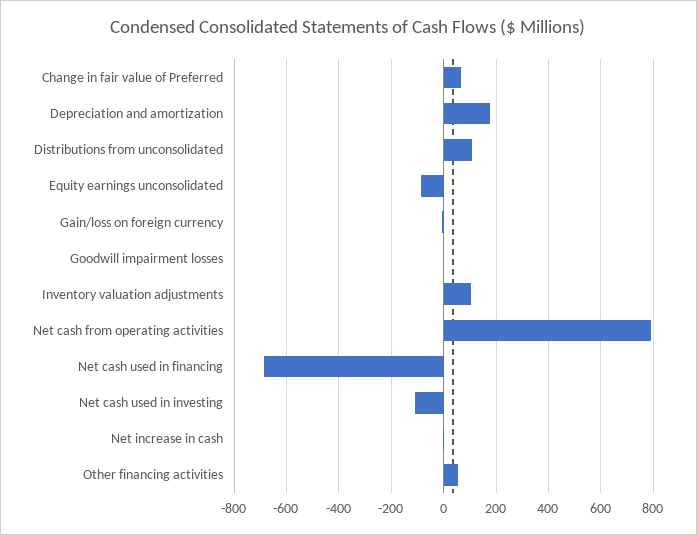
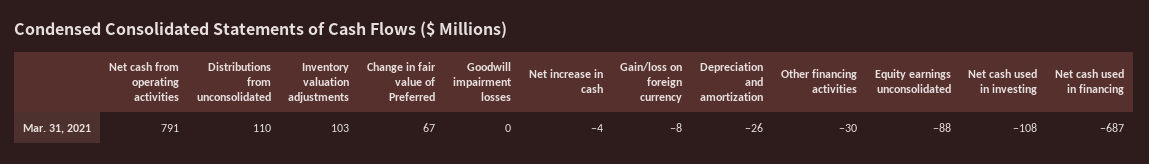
Depreciation and amortization: 175 -> -26
Other financing activities: 50 -> -30

